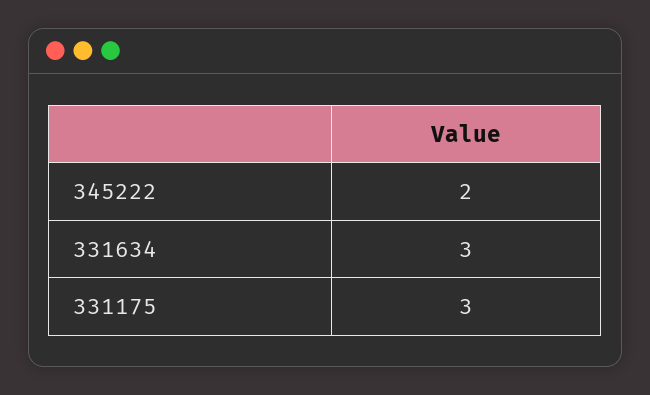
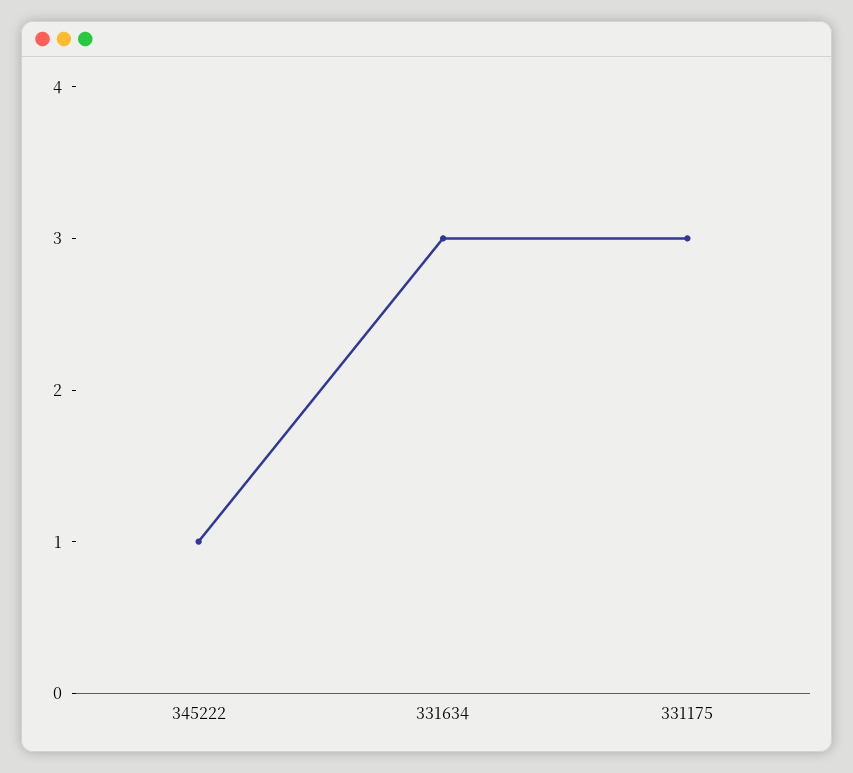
345222: 2 -> 1

